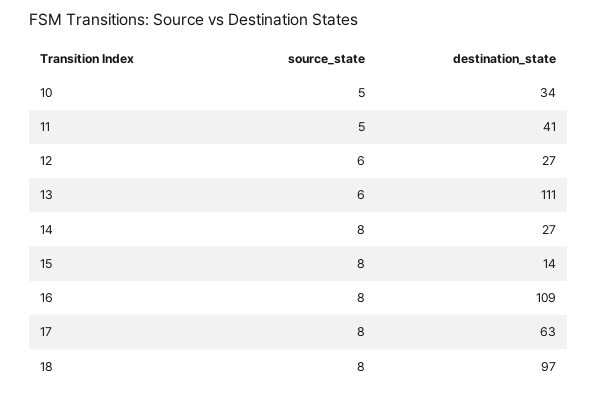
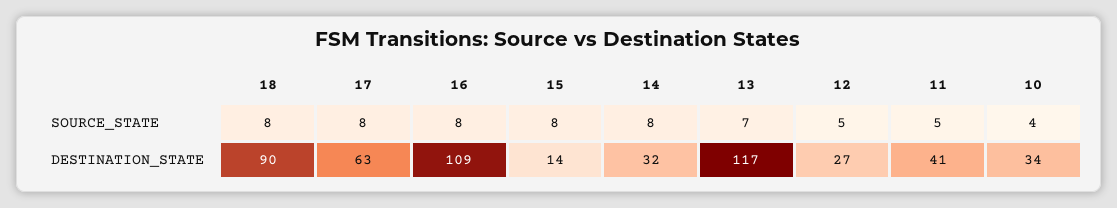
source_state, 10: 5 -> 4
source_state, 12: 6 -> 5
source_state, 13: 6 -> 7
destination_state, 13: 111 -> 117
destination_state, 14: 27 -> 32
destination_state, 18: 97 -> 90

